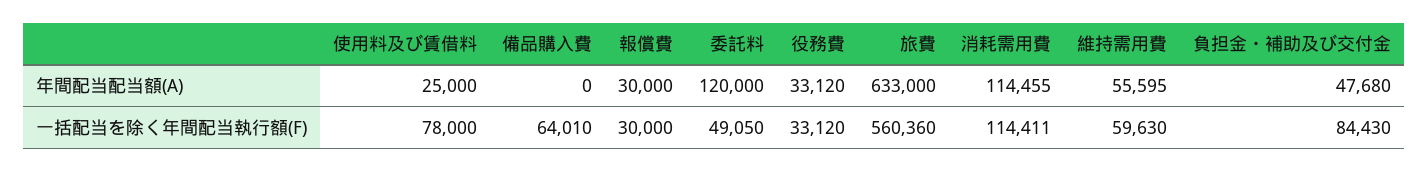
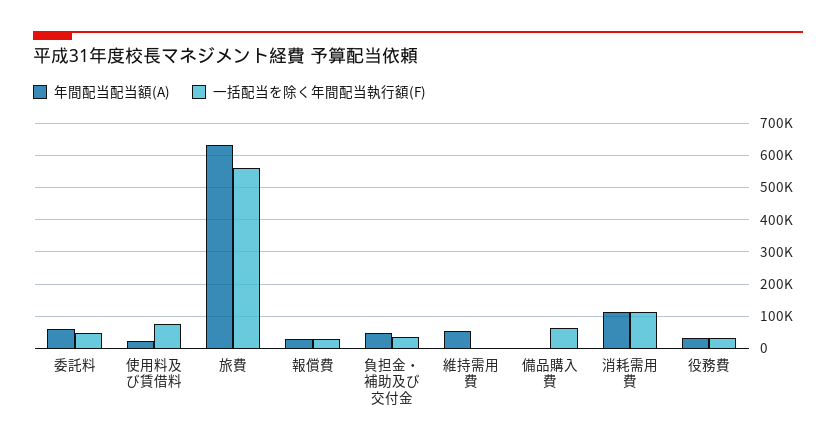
年間配当配当額(A), 委託料: 120000 -> 60000
一括配当を除く年間配当執行額(F), 維持需用費: 59630 -> 0
一括配当を除く年間配当執行額(F), 負担金・補助及び交付金: 84430 -> 40000

